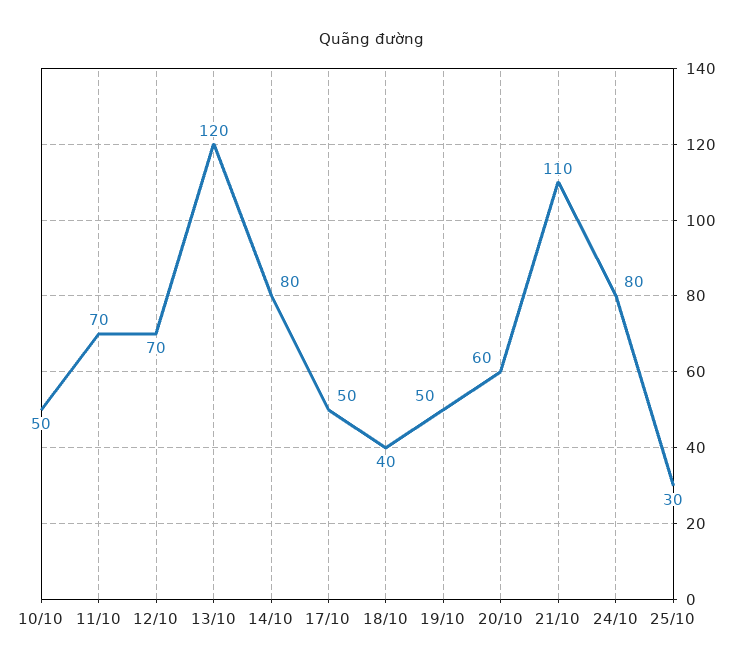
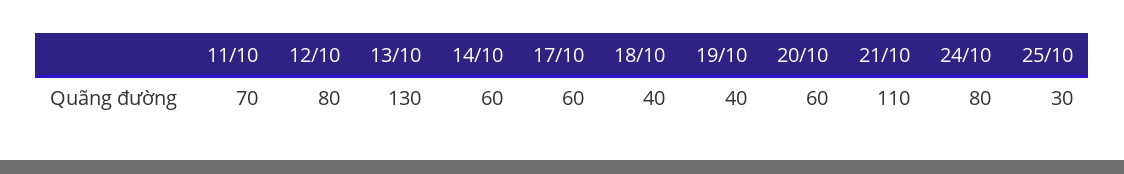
10/10: 50 -> none
12/10: 70 -> 80
13/10: 120 -> 130
14/10: 80 -> 60
17/10: 50 -> 60
19/10: 50 -> 40

